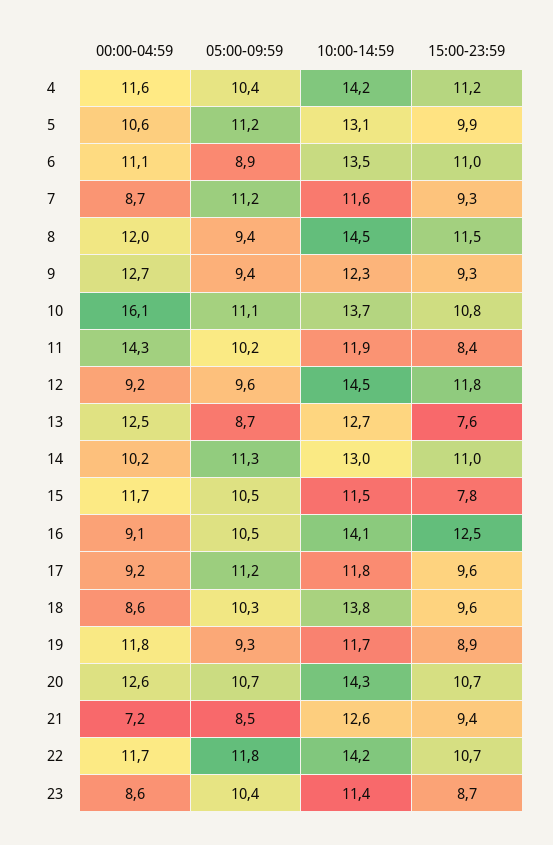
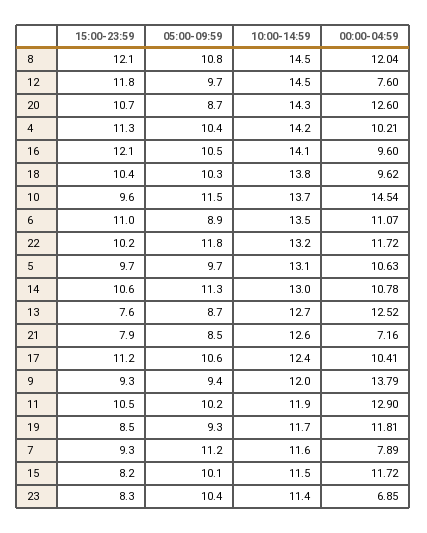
00:00-04:59, 4: 11.6 -> 10.21
15:00-23:59, 4: 11.2 -> 11.3
05:00-09:59, 5: 11.2 -> 9.7
15:00-23:59, 5: 9.9 -> 9.7
00:00-04:59, 7: 8.7 -> 7.89
05:00-09:59, 8: 9.4 -> 10.8
15:00-23:59, 8: 11.5 -> 12.1
00:00-04:59, 9: 12.7 -> 13.79
10:00-14:59, 9: 12.3 -> 12
00:00-04:59, 10: 16.1 -> 14.54
05:00-09:59, 10: 11.1 -> 11.5
15:00-23:59, 10: 10.8 -> 9.6
00:00-04:59, 11: 14.3 -> 12.9
15:00-23:59, 11: 8.4 -> 10.5
00:00-04:59, 12: 9.2 -> 7.6
05:00-09:59, 12: 9.6 -> 9.7
00:00-04:59, 14: 10.2 -> 10.78
15:00-23:59, 14: 11 -> 10.6
05:00-09:59, 15: 10.5 -> 10.1
15:00-23:59, 15: 7.8 -> 8.2
00:00-04:59, 16: 9.1 -> 9.6
15:00-23:59, 16: 12.5 -> 12.1
00:00-04:59, 17: 9.2 -> 10.41
05:00-09:59, 17: 11.2 -> 10.6
10:00-14:59, 17: 11.8 -> 12.4
15:00-23:59, 17: 9.6 -> 11.2
00:00-04:59, 18: 8.6 -> 9.62
15:00-23:59, 18: 9.6 -> 10.4
15:00-23:59, 19: 8.9 -> 8.5
05:00-09:59, 20: 10.7 -> 8.7
15:00-23:59, 21: 9.4 -> 7.9
10:00-14:59, 22: 14.2 -> 13.2
15:00-23:59, 22: 10.7 -> 10.2
00:00-04:59, 23: 8.6 -> 6.85
15:00-23:59, 23: 8.7 -> 8.3

